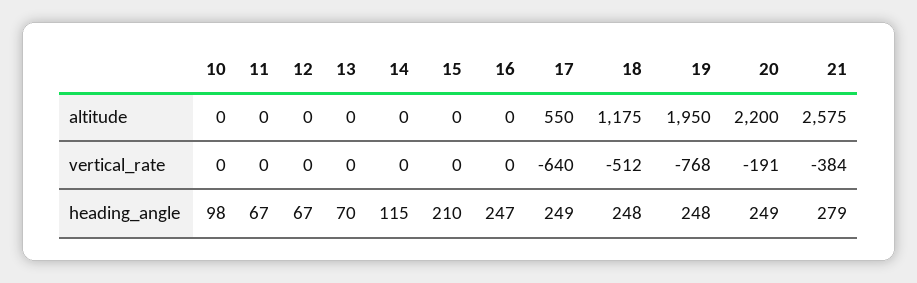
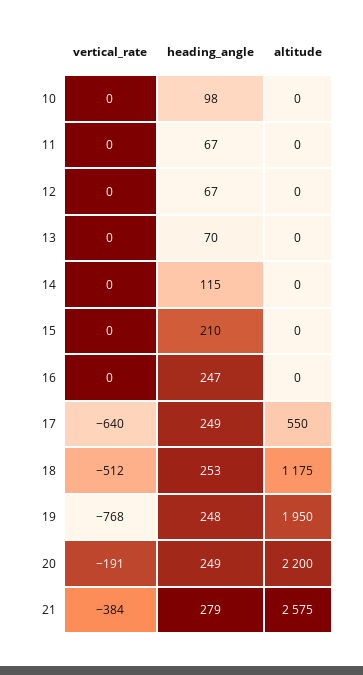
18, heading_angle: 248 -> 253

